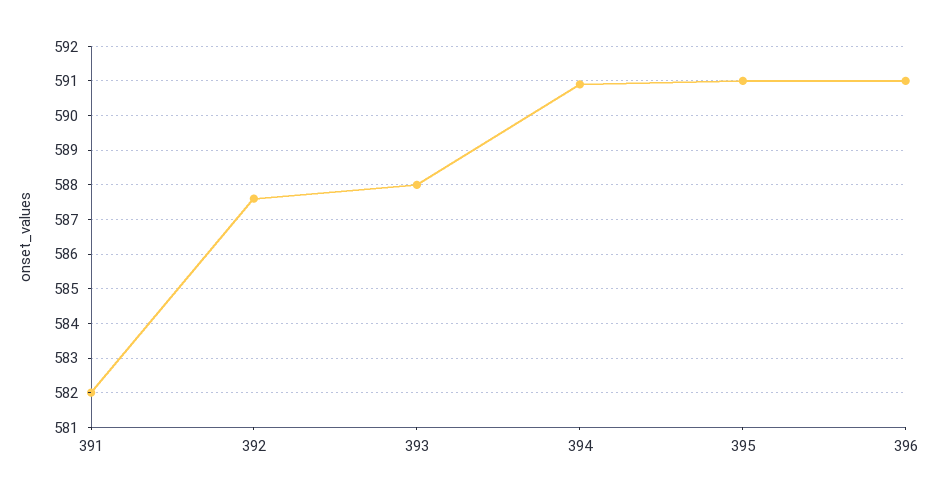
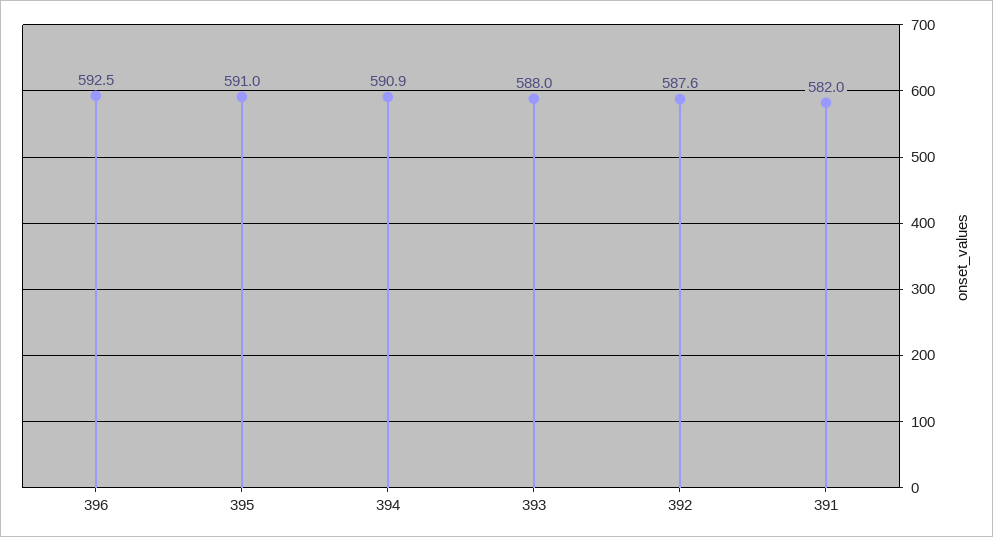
396: 591 -> 592.5

